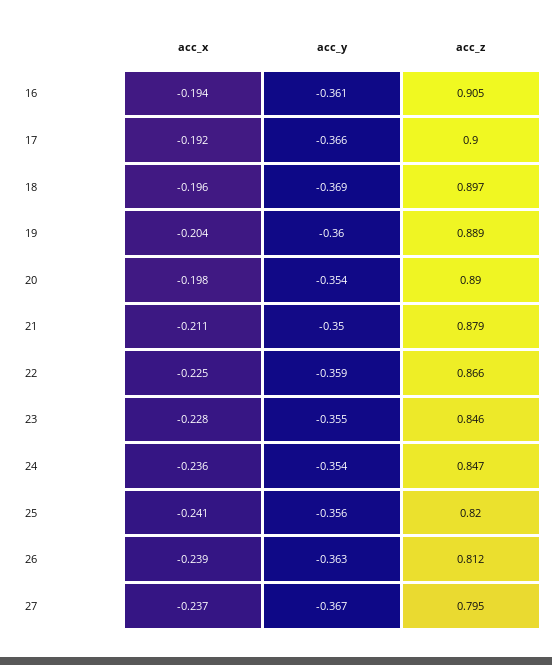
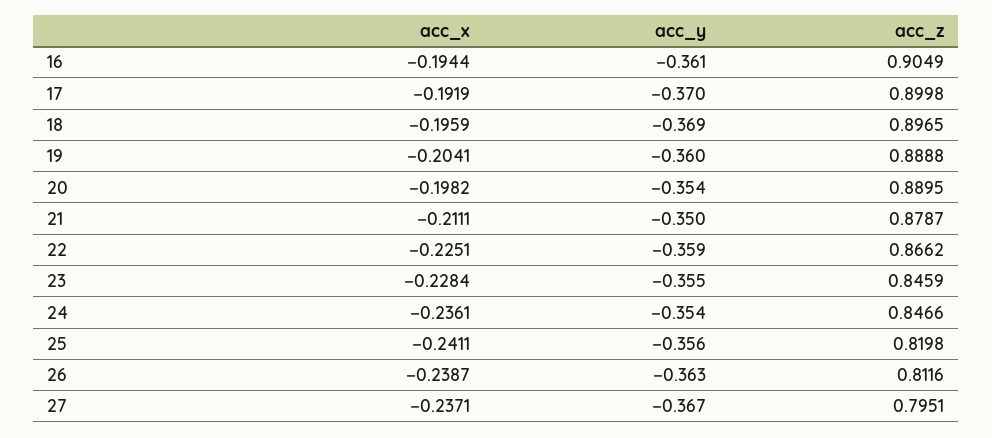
acc_y, 17: -0.366 -> -0.37

